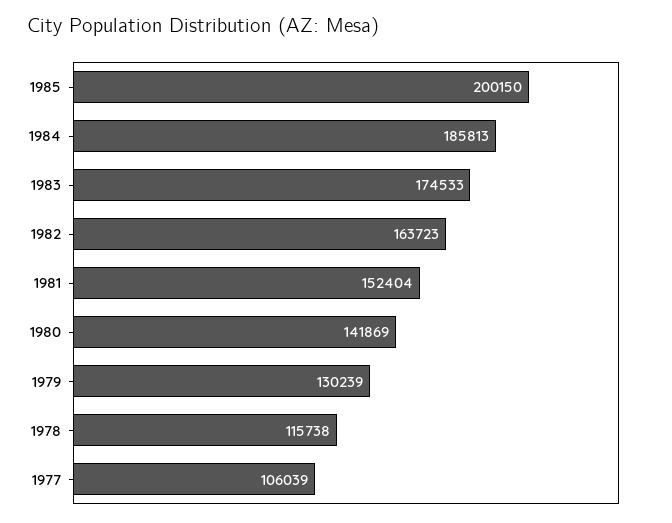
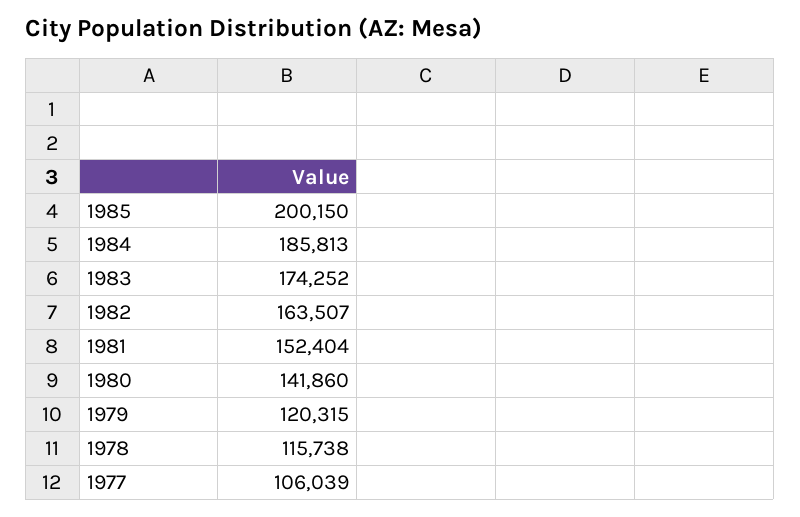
1983: 174533 -> 174252
1982: 163723 -> 163507
1980: 141869 -> 141860
1979: 130239 -> 120315

